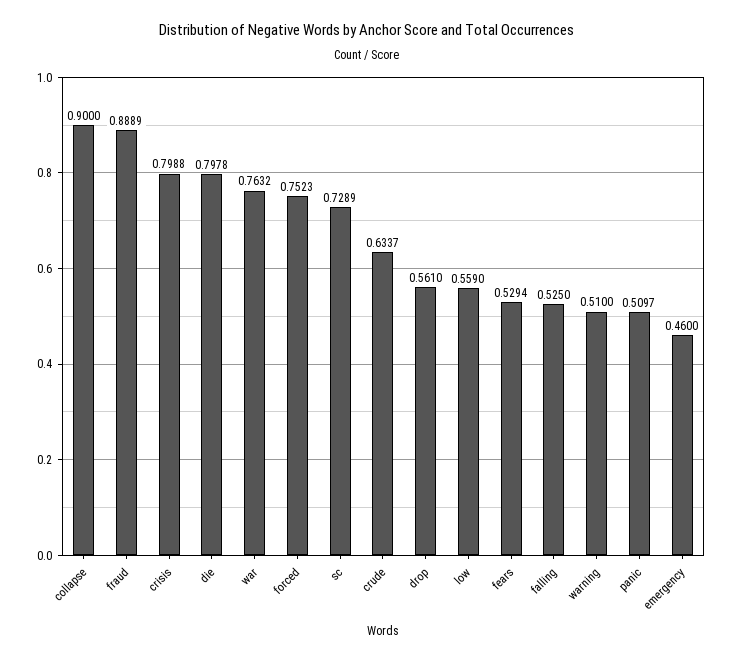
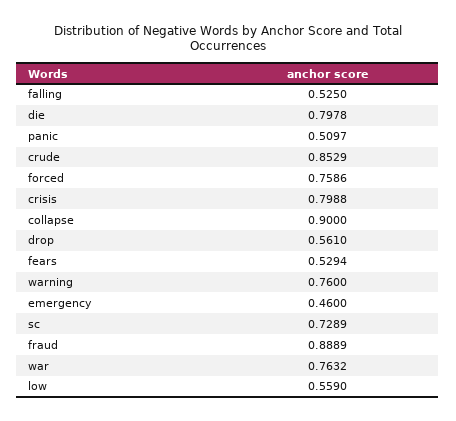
forced: 0.7523 -> 0.7586
crude: 0.6337 -> 0.8529
warning: 0.51 -> 0.76

